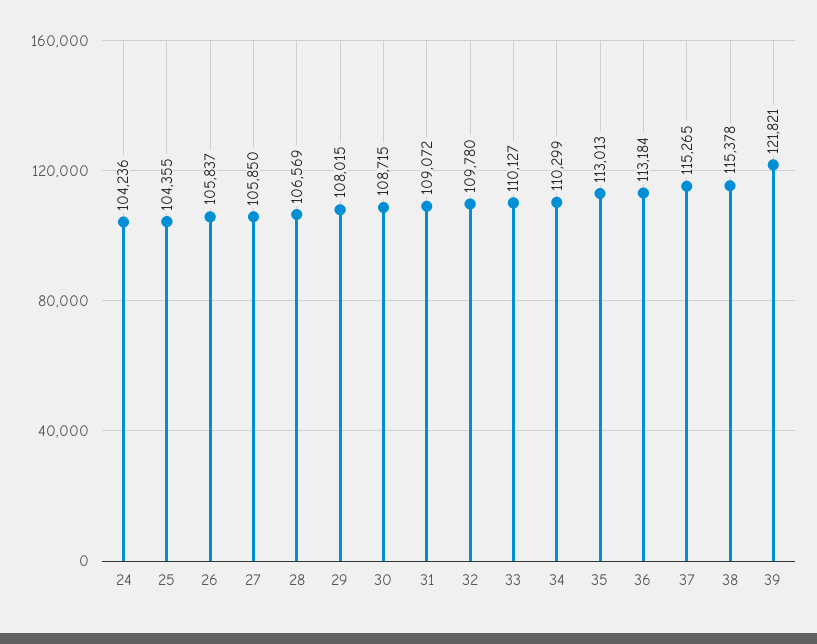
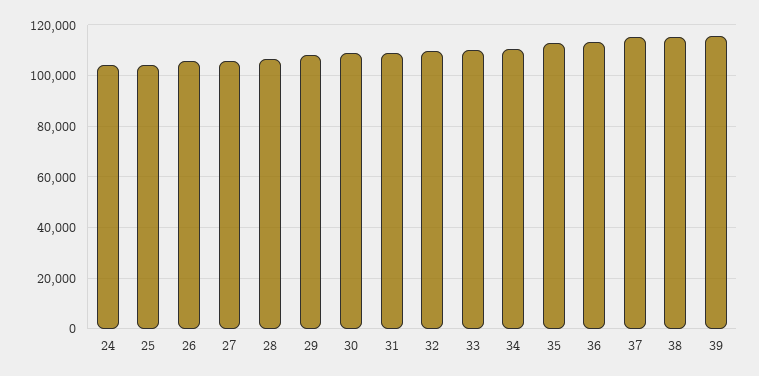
39: 121821 -> 115000

